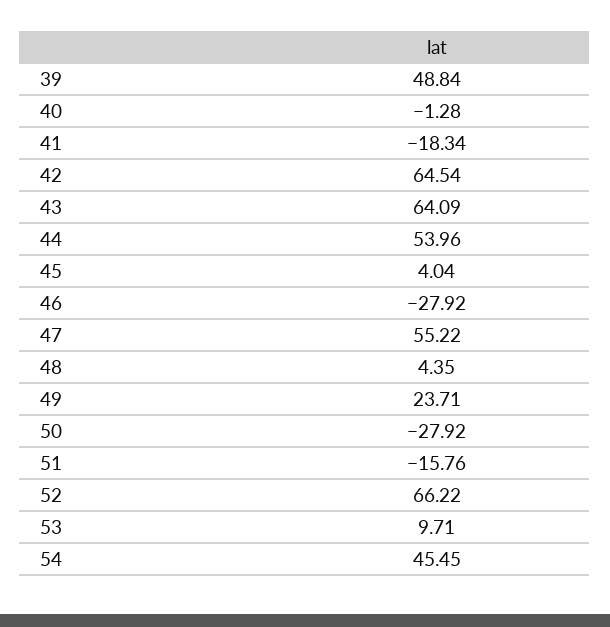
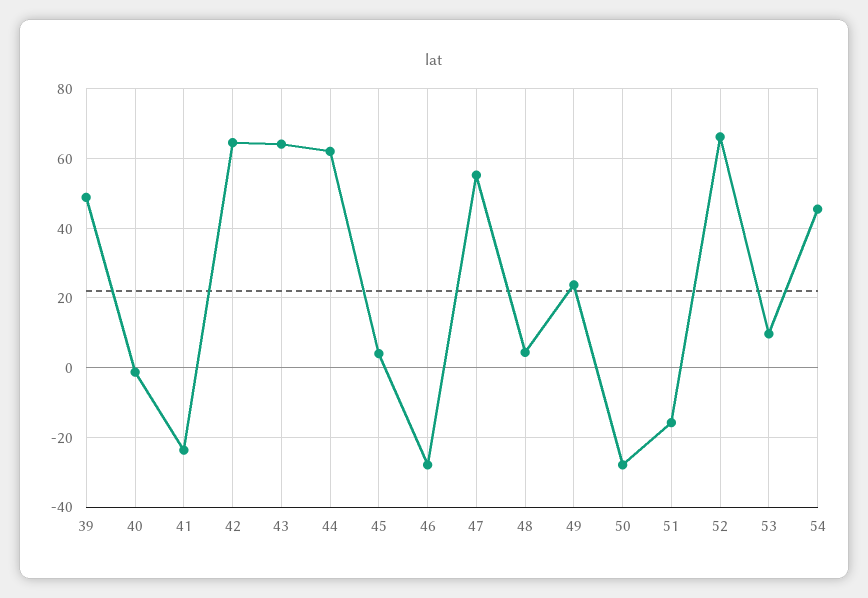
41: -18.34 -> -24
44: 53.96 -> 62

